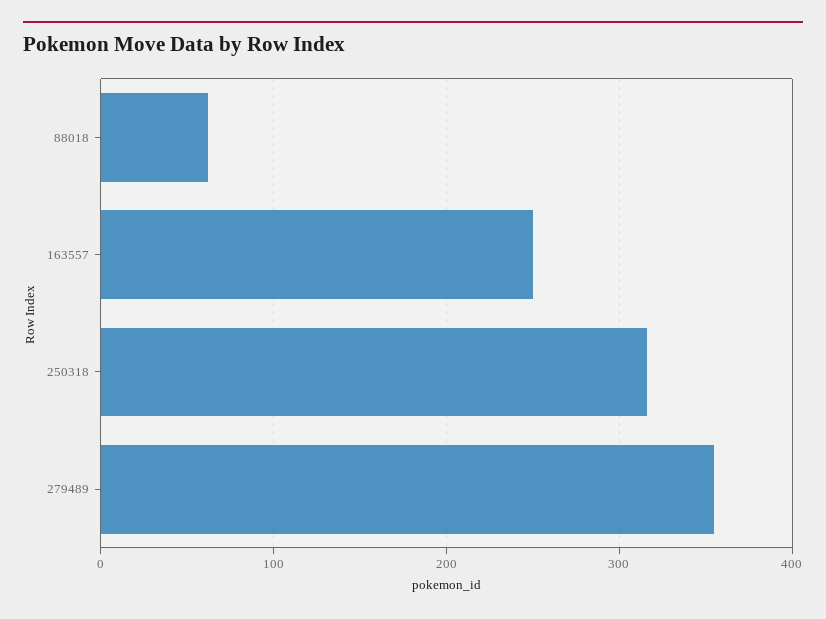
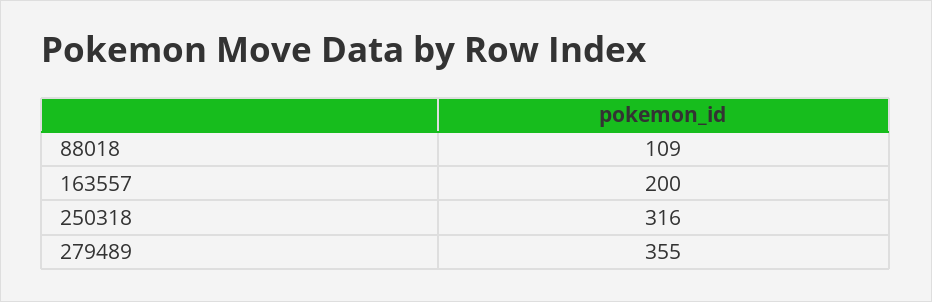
88018: 60 -> 109
163557: 250 -> 200

